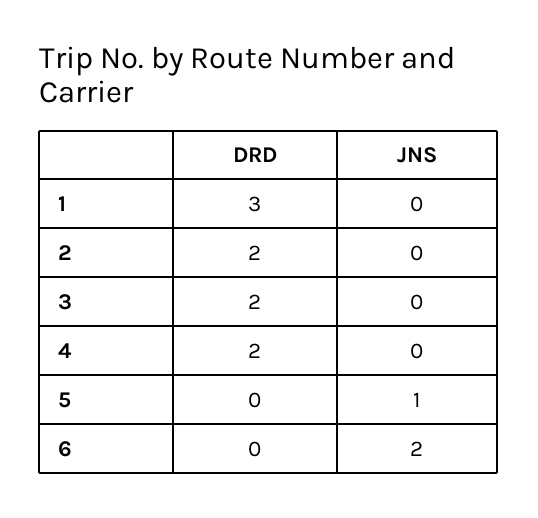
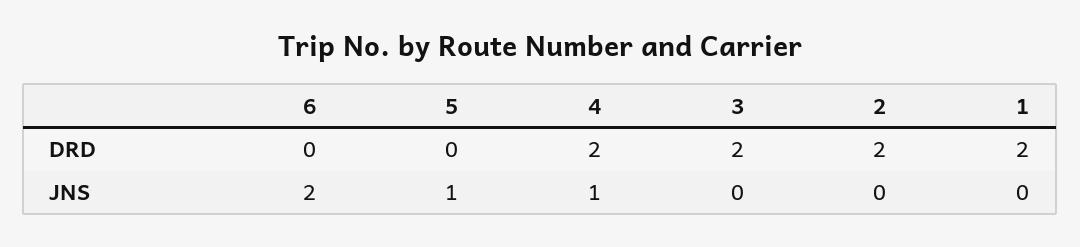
DRD, 1: 3 -> 2
JNS, 4: 0 -> 1

